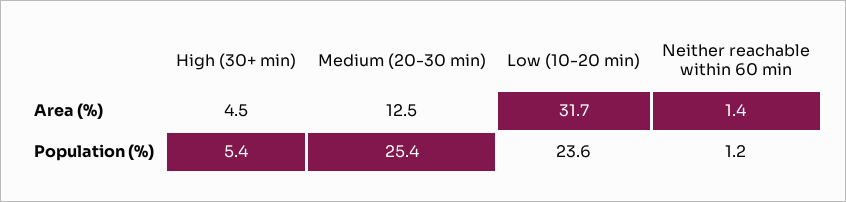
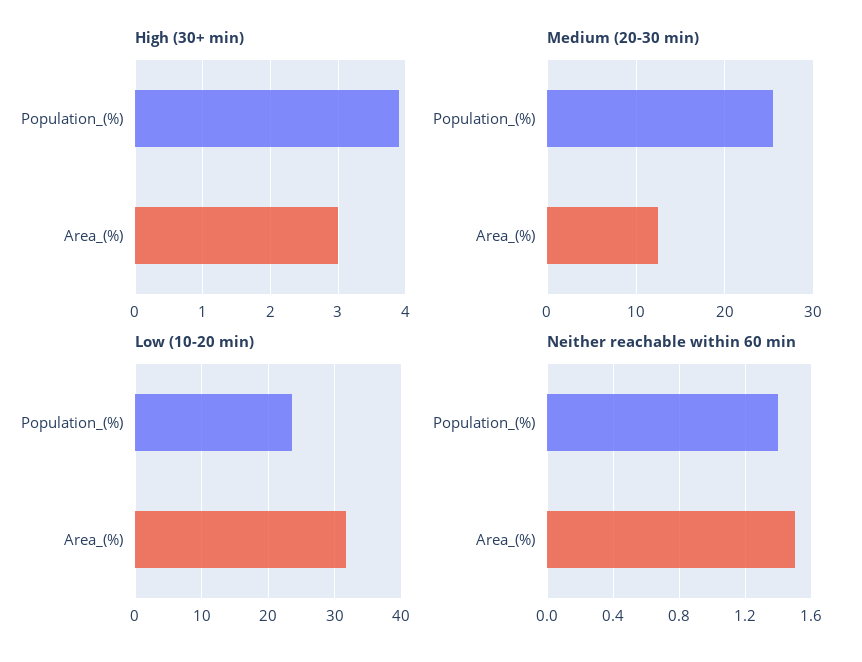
High (30+ min), Area (%): 4.5 -> 3
Neither reachable within 60 min, Area (%): 1.4 -> 1.5
High (30+ min), Population (%): 5.4 -> 3.9
Neither reachable within 60 min, Population (%): 1.2 -> 1.4

